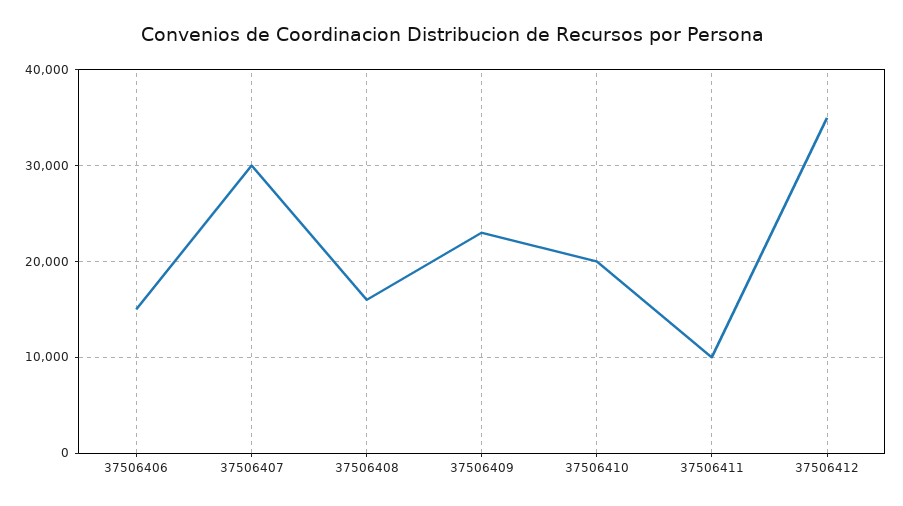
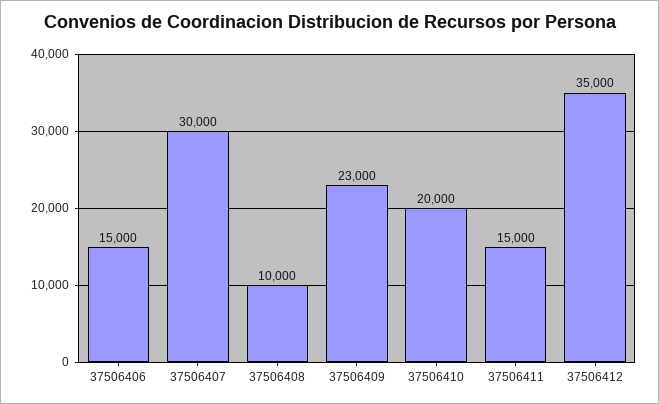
37506408: 16000 -> 10000
37506411: 10000 -> 15000

